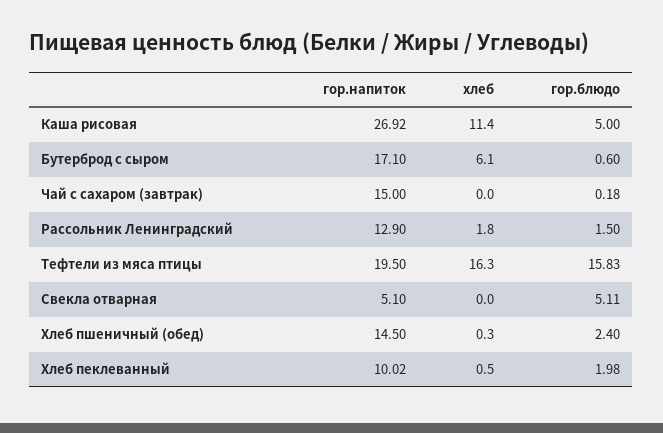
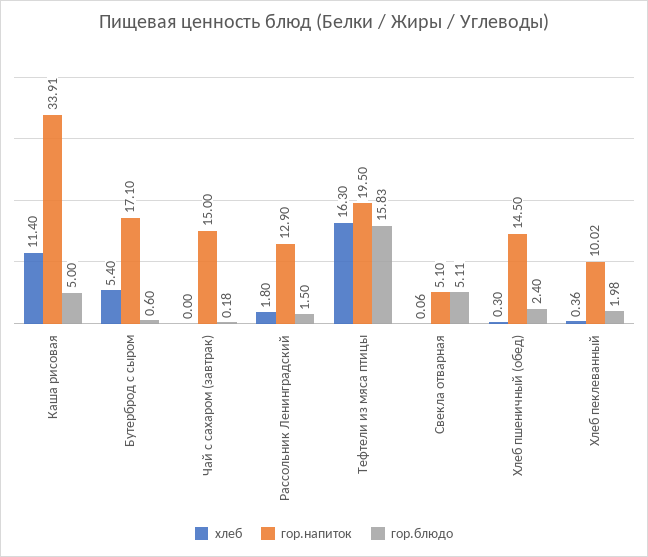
гор.напиток, Каша рисовая: 26.92 -> 33.91
хлеб, Бутерброд с сыром: 6.1 -> 5.4
хлеб, Свекла отварная: 0 -> 0.06
хлеб, Хлеб пеклеванный: 0.5 -> 0.36

